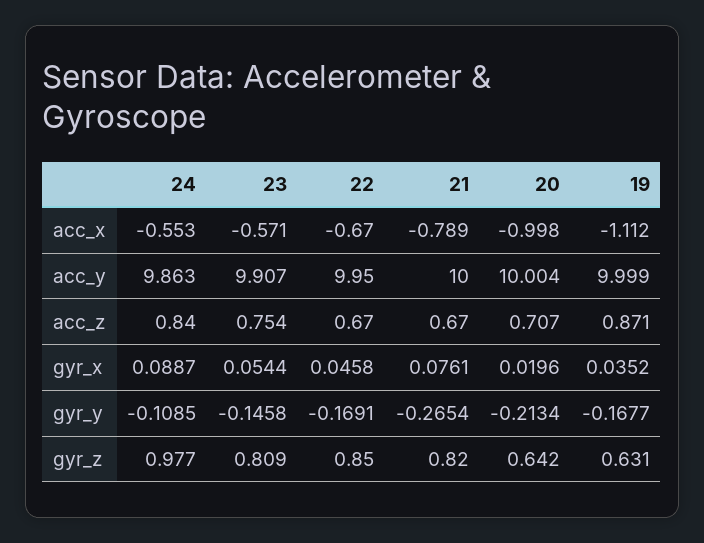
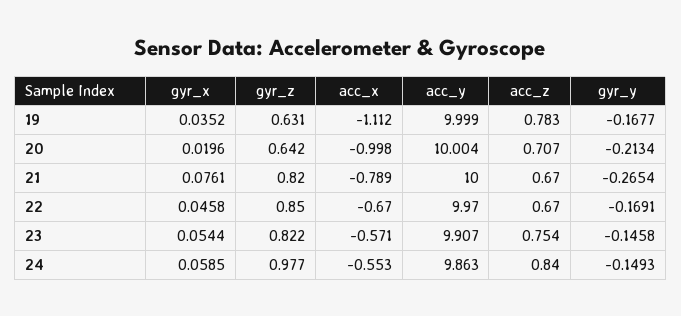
22, acc_y: 9.95 -> 9.97
19, acc_z: 0.871 -> 0.783
24, gyr_x: 0.0887 -> 0.0585
24, gyr_y: -0.1085 -> -0.1493
23, gyr_z: 0.809 -> 0.822

